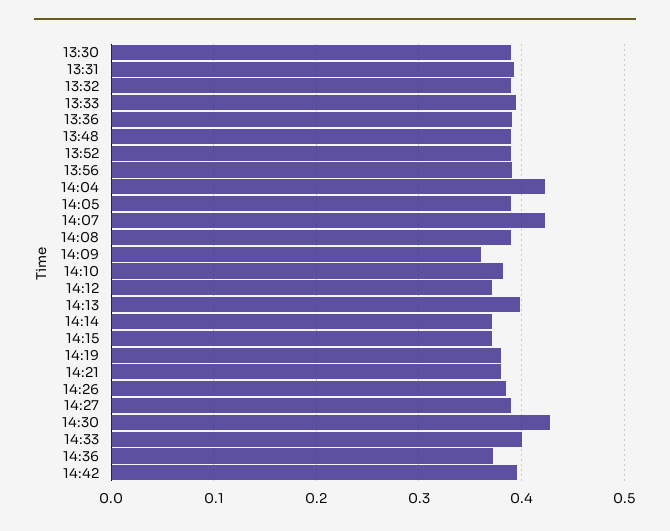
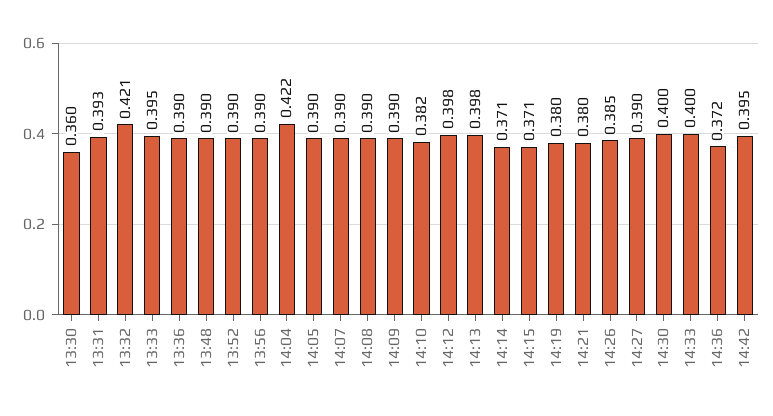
13:30: 0.39 -> 0.36
13:32: 0.39 -> 0.421
14:07: 0.42 -> 0.39
14:09: 0.36 -> 0.39
14:12: 0.37 -> 0.398
14:30: 0.43 -> 0.4

